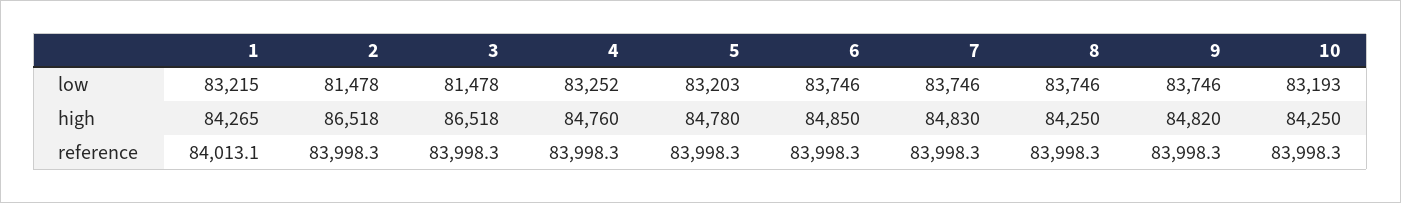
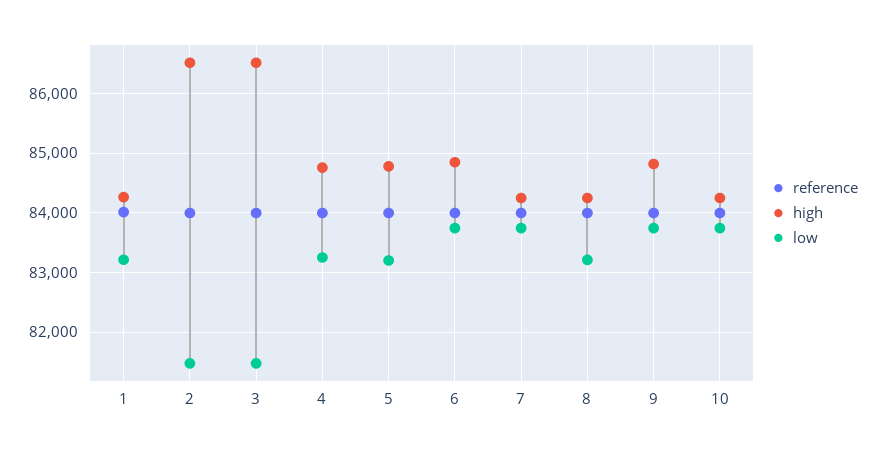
low, 8: 83746 -> 83200
low, 10: 83193 -> 83800
high, 7: 84830 -> 84200

